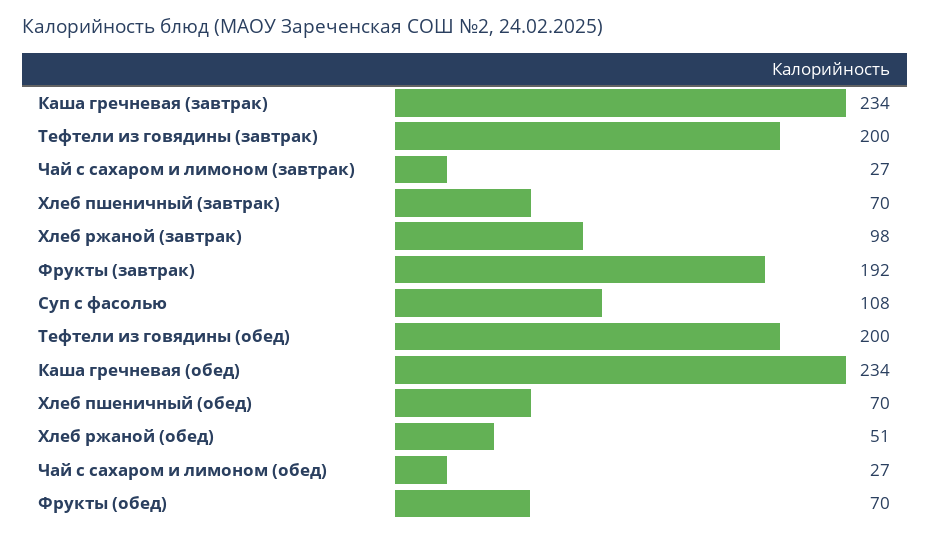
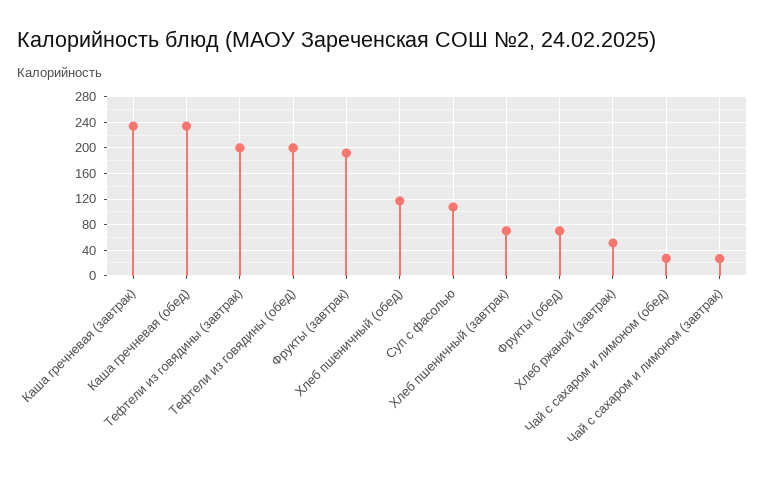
Хлеб ржаной (завтрак): 98 -> 50
Хлеб пшеничный (обед): 70 -> 120
Хлеб ржаной (обед): 51 -> none

